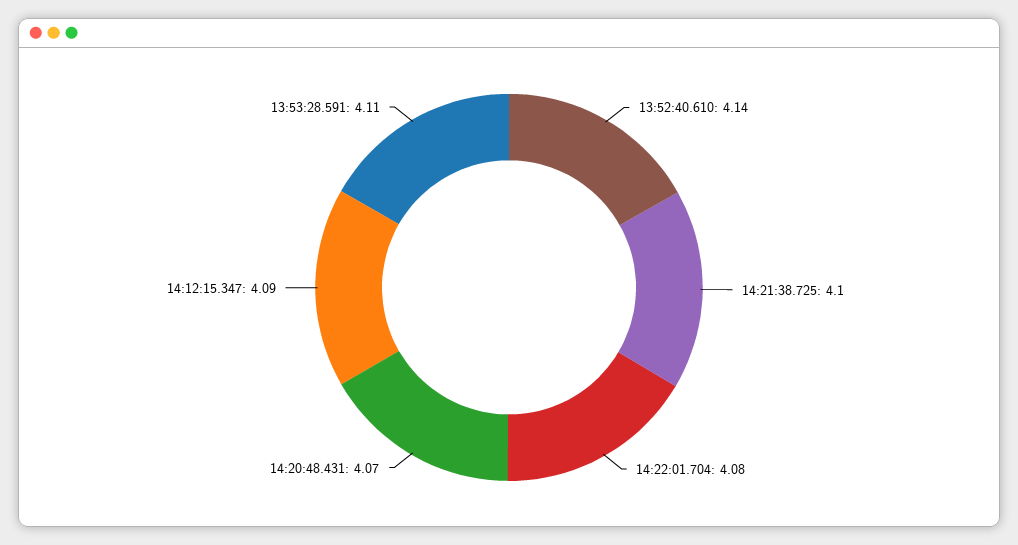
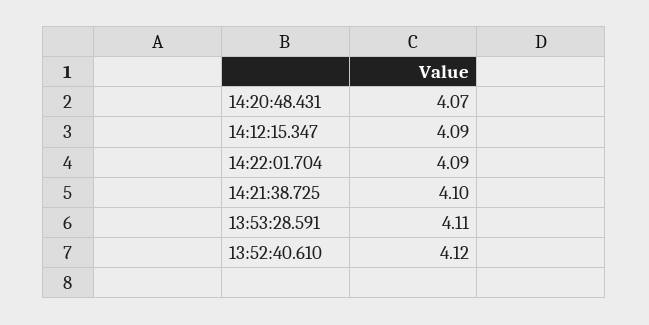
13:52:40.610: 4.14 -> 4.12
14:22:01.704: 4.08 -> 4.09

